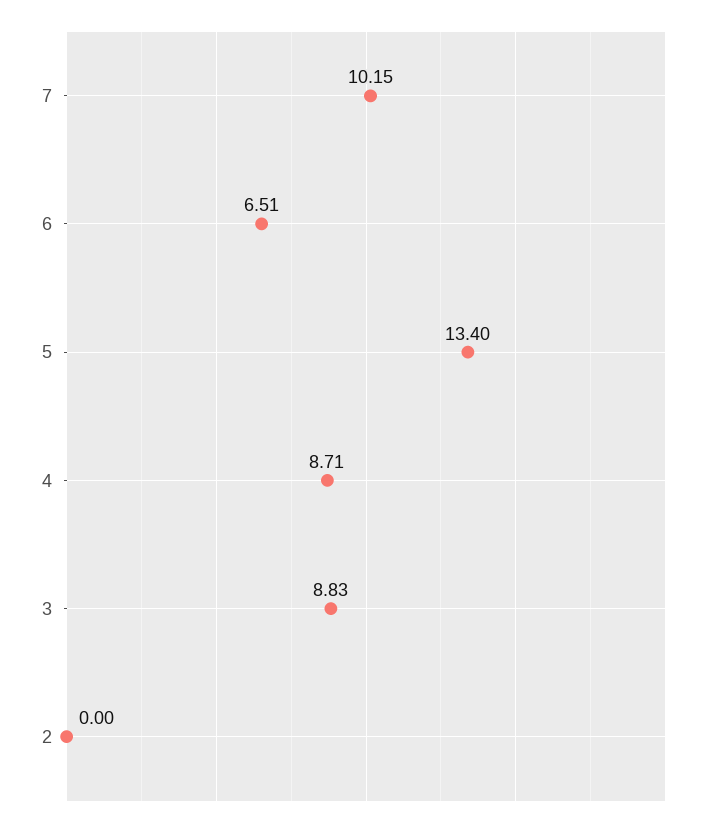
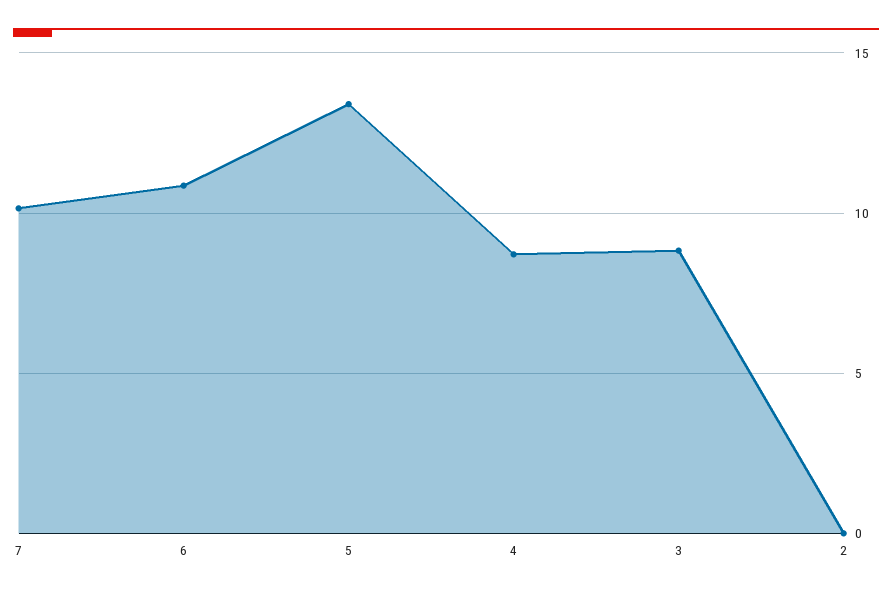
6: 6.51 -> 11

